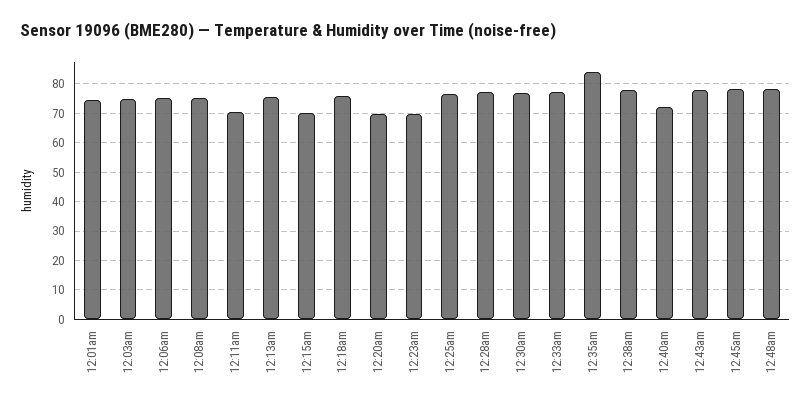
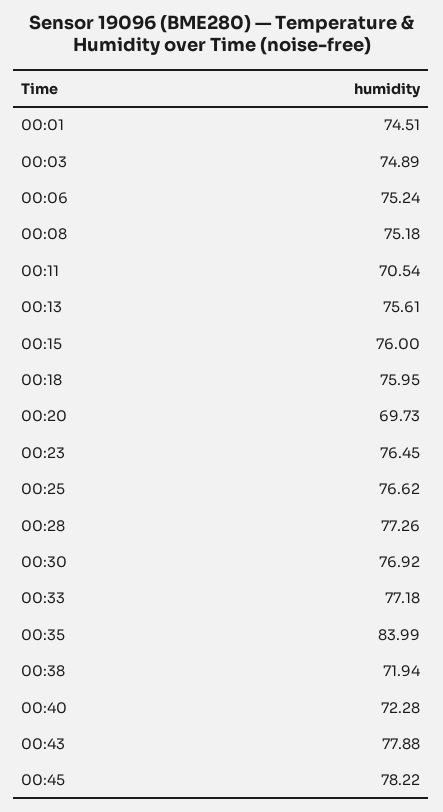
12:15am: 70 -> 76
12:23am: 70 -> 76.45
12:38am: 77.5 -> 71.94
12:48am: 77.5 -> none

